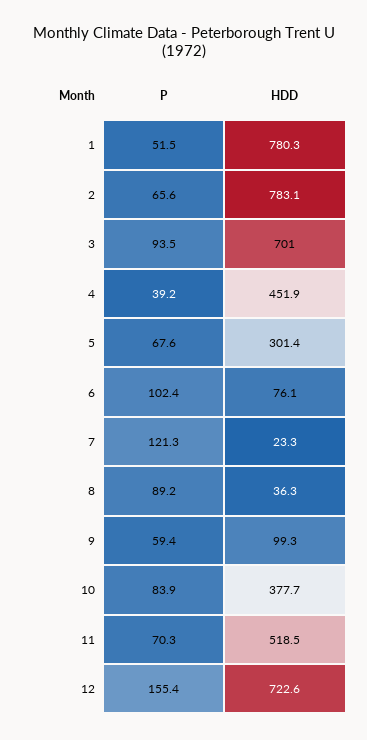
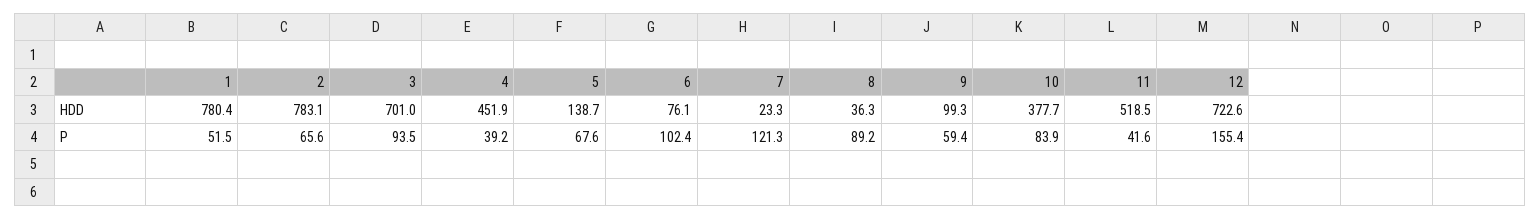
HDD, 1: 780.3 -> 780.4
HDD, 5: 301.4 -> 138.7
P, 11: 70.3 -> 41.6

